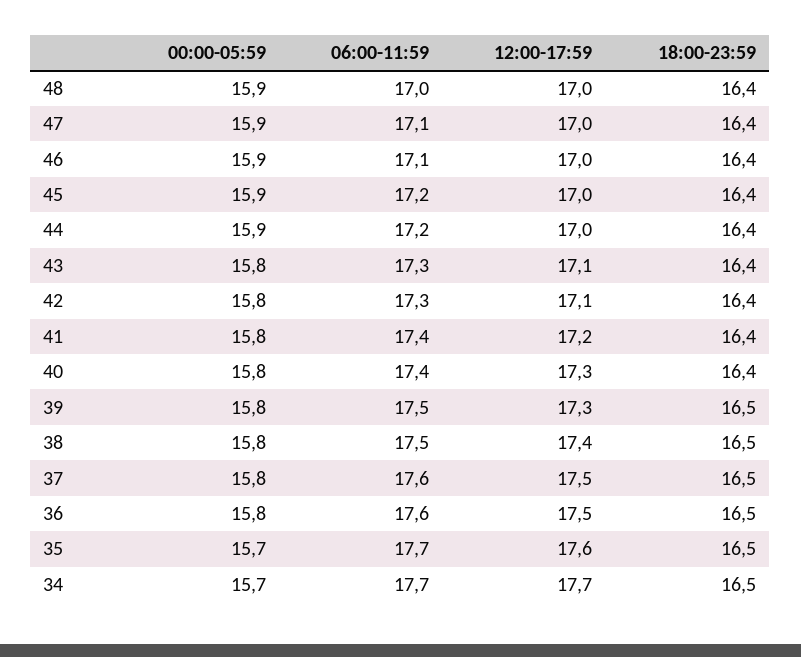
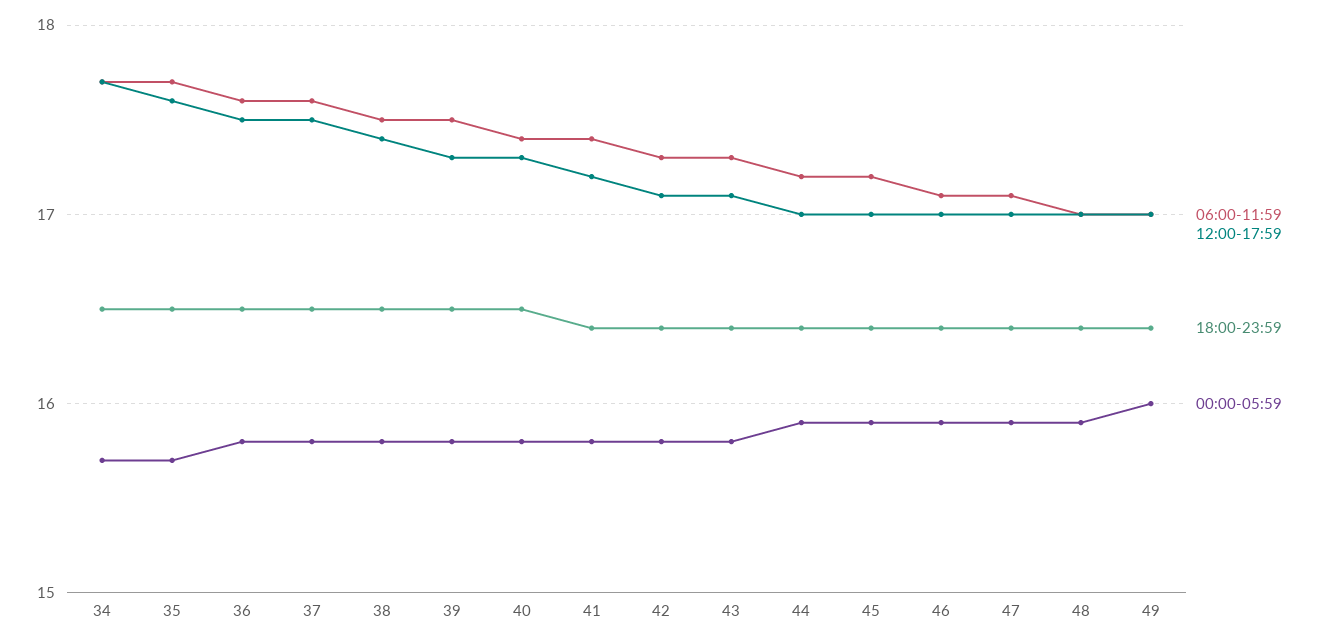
18:00-23:59, 40: 16.4 -> 16.5
06:00-11:59, 49: none -> 17
12:00-17:59, 49: none -> 17
18:00-23:59, 49: none -> 16.4
00:00-05:59, 49: none -> 16

